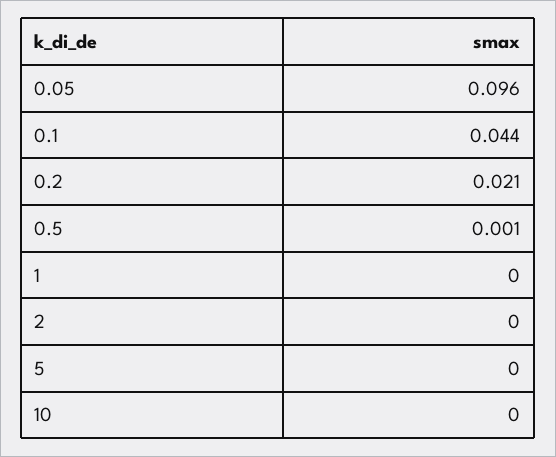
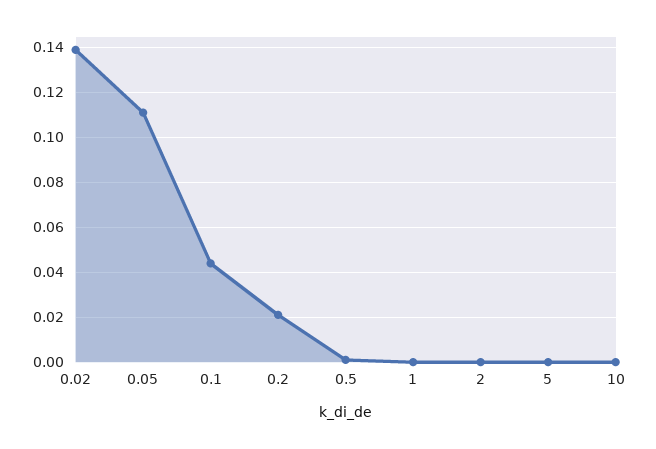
0.05: 0.096 -> 0.11
0.02: none -> 0.14

